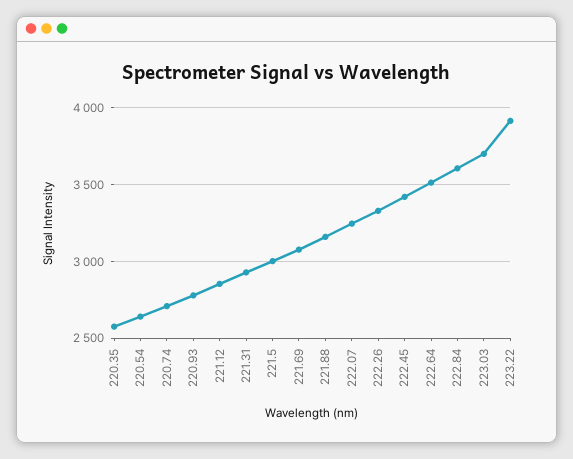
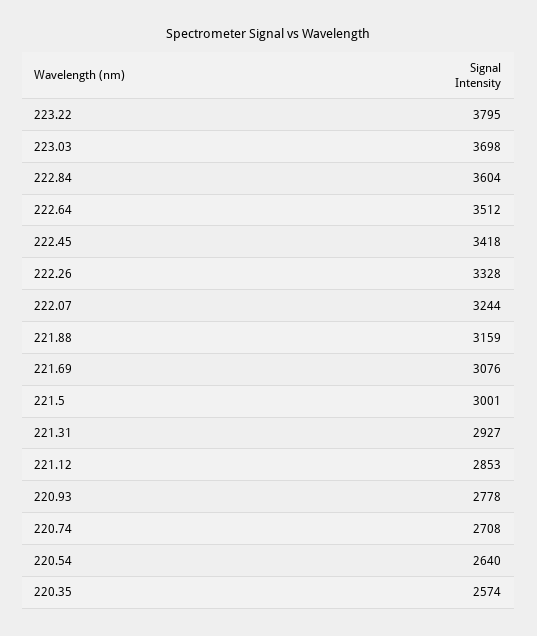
223.22: 3900 -> 3795

